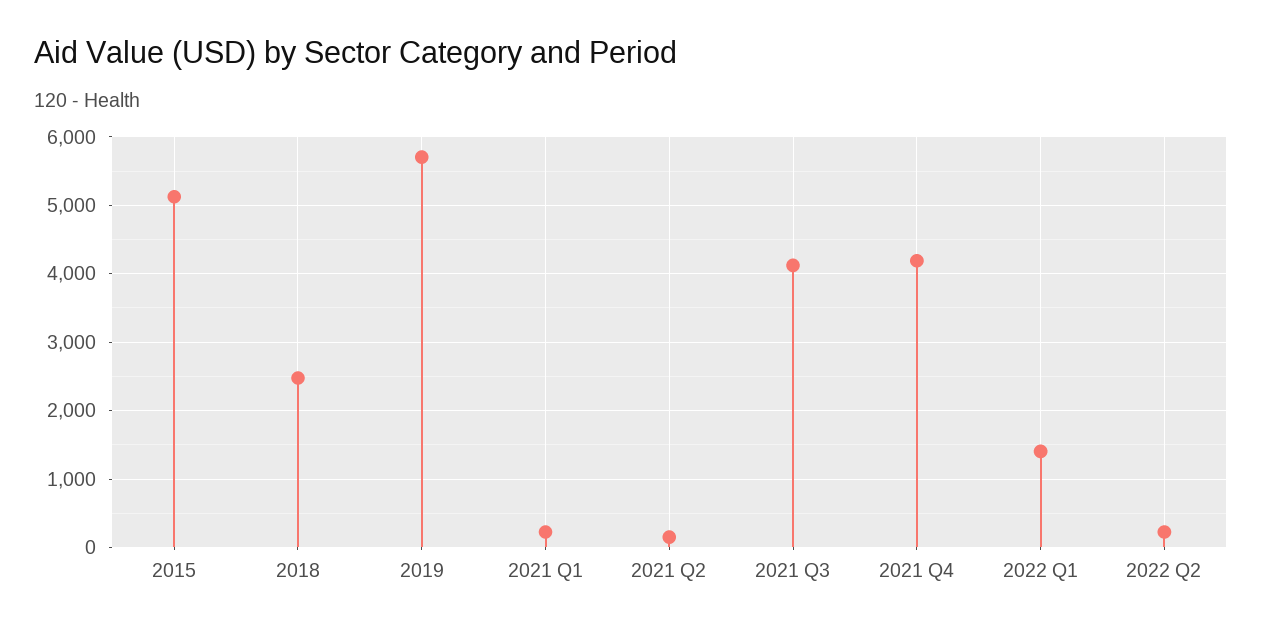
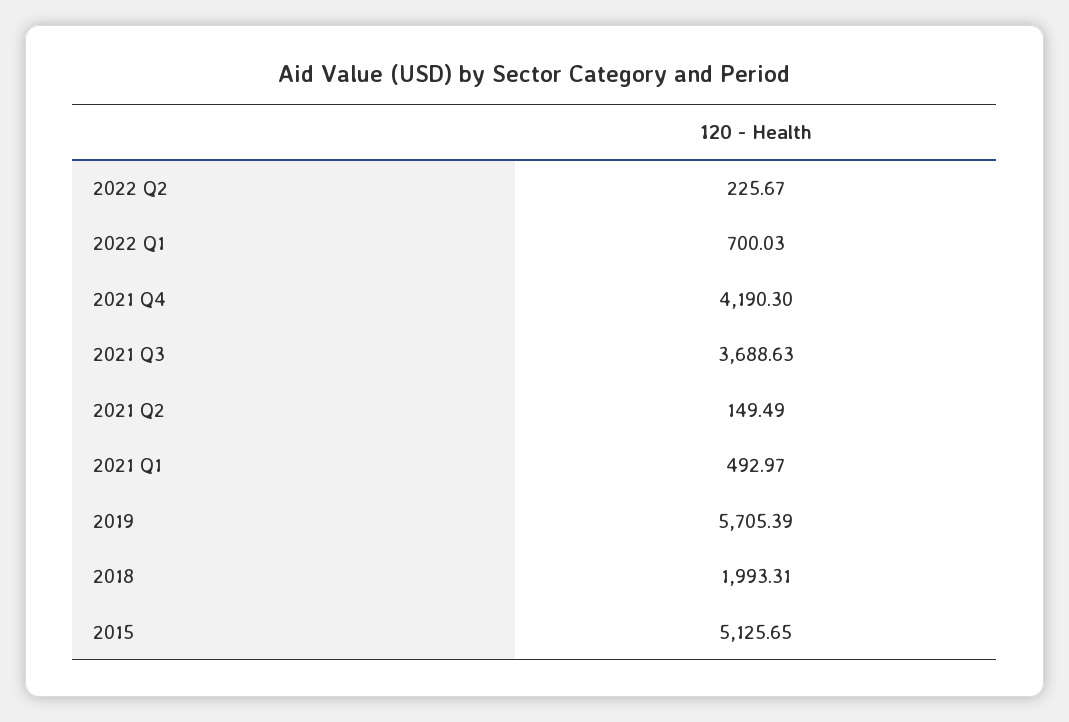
2018: 2500 -> 1993.31
2021 Q1: 200 -> 492.97
2021 Q3: 4100 -> 3688.63
2022 Q1: 1400 -> 700.03

